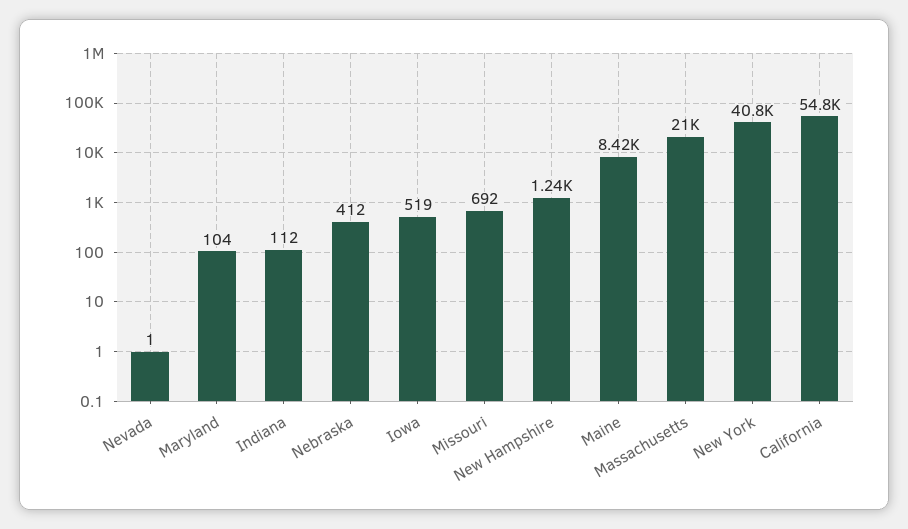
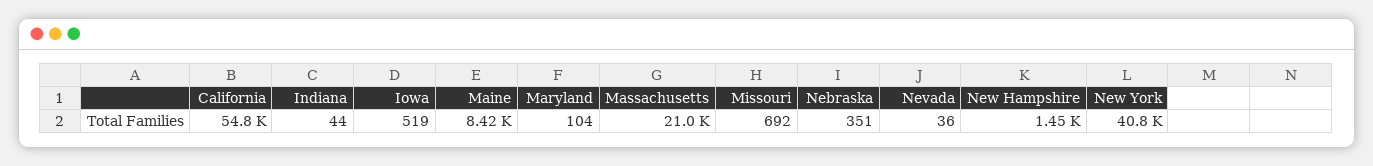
Nevada: 1 -> 36
Indiana: 112 -> 44
Nebraska: 412 -> 351
New Hampshire: 1240 -> 1450

